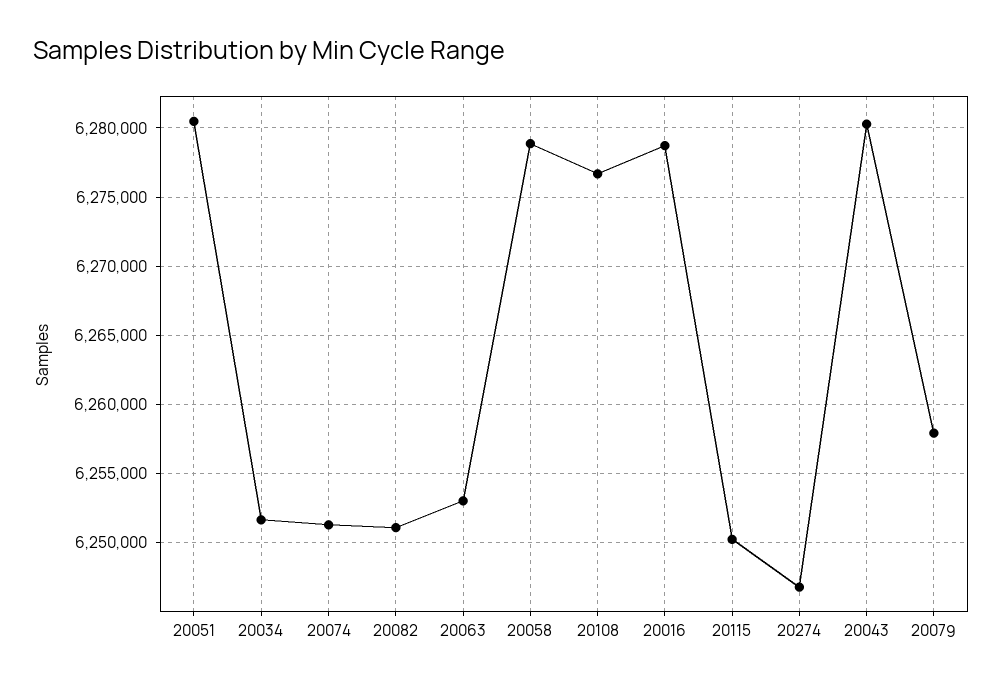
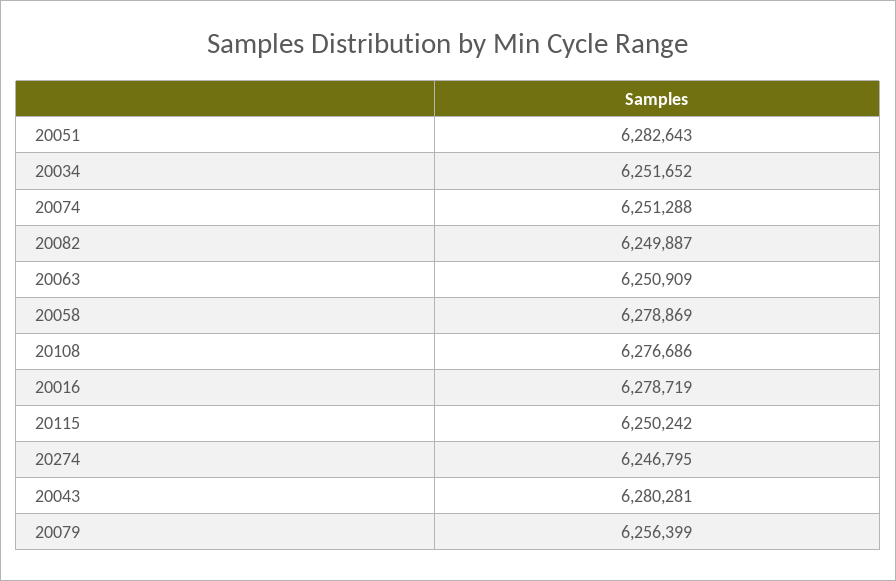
20051: 6280500 -> 6282643
20082: 6251000 -> 6249887
20063: 6253000 -> 6250909
20079: 6258000 -> 6256399

